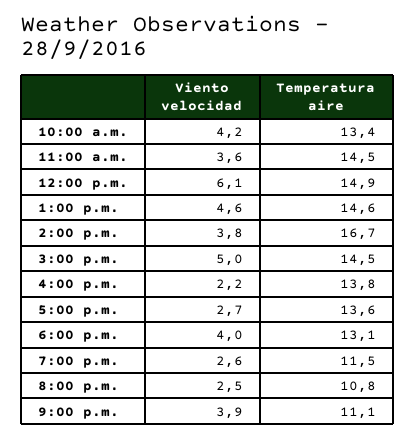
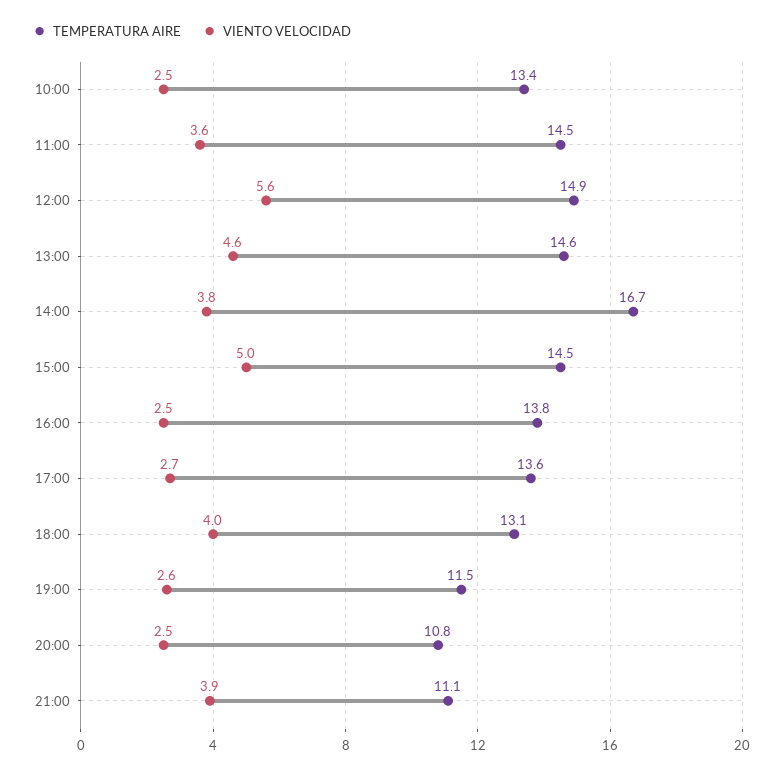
Viento velocidad, 10:00 a.m.: 4.2 -> 2.5
Viento velocidad, 12:00 p.m.: 6.1 -> 5.6
Viento velocidad, 4:00 p.m.: 2.2 -> 2.5

